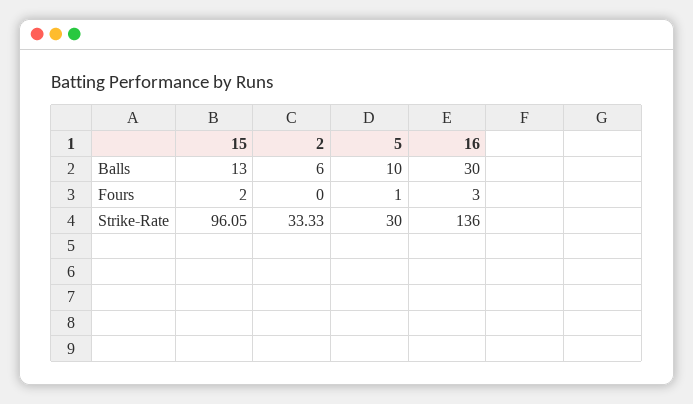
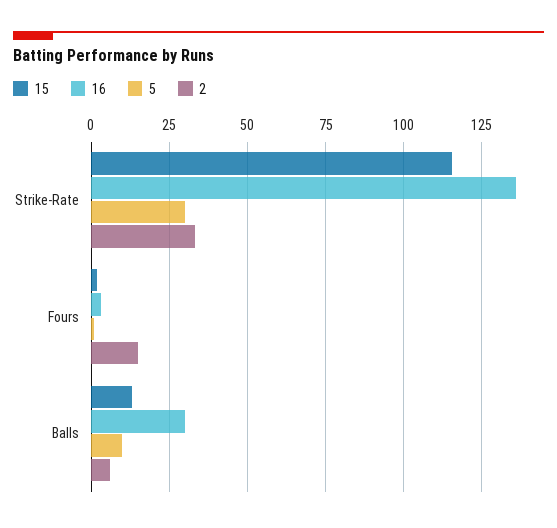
2, Fours: 0 -> 15
15, Strike-Rate: 96.05 -> 115

